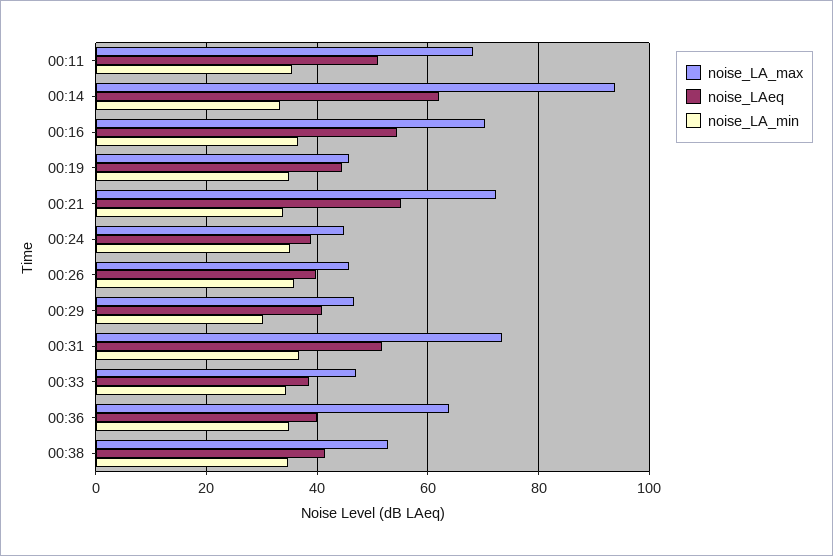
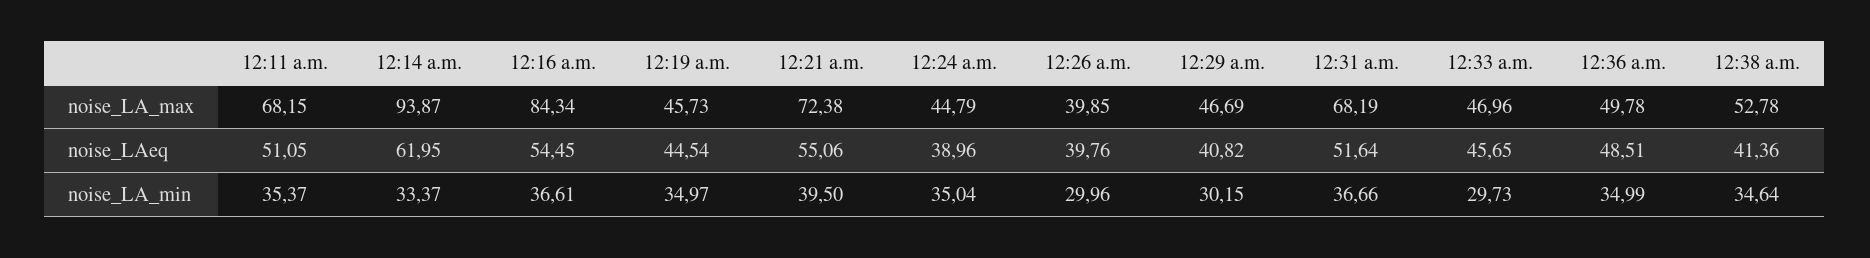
noise_LA_max, 00:16: 70 -> 84.34
noise_LA_min, 00:21: 34 -> 39.5
noise_LA_max, 00:26: 46 -> 39.85
noise_LA_min, 00:26: 36 -> 29.96
noise_LA_max, 00:31: 74 -> 68.19
noise_LAeq, 00:33: 38 -> 45.65
noise_LA_min, 00:33: 34 -> 29.73
noise_LA_max, 00:36: 64 -> 49.78
noise_LAeq, 00:36: 40 -> 48.51

